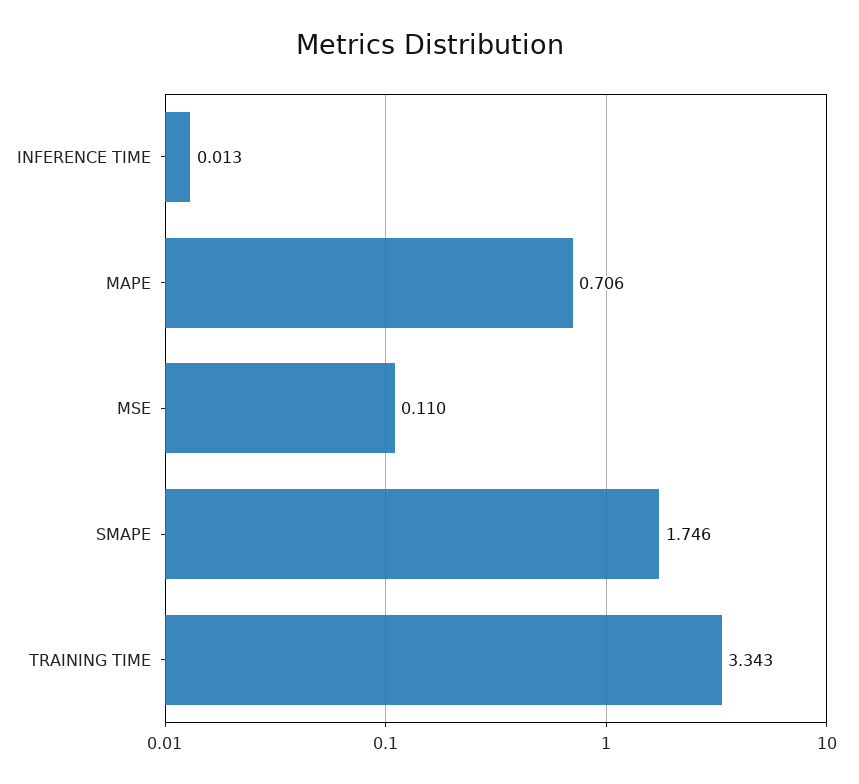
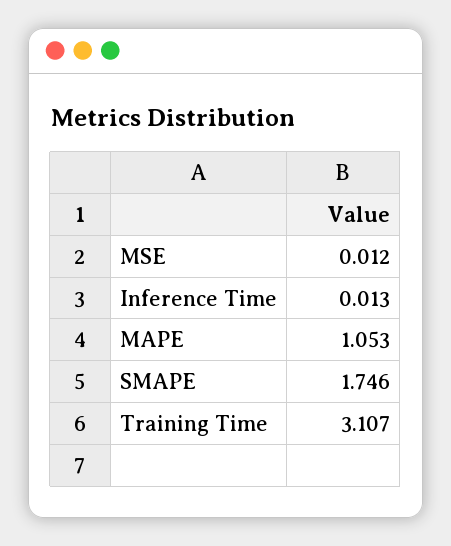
MAPE: 0.706 -> 1.053
MSE: 0.11 -> 0.012
TRAINING TIME: 3.343 -> 3.107

